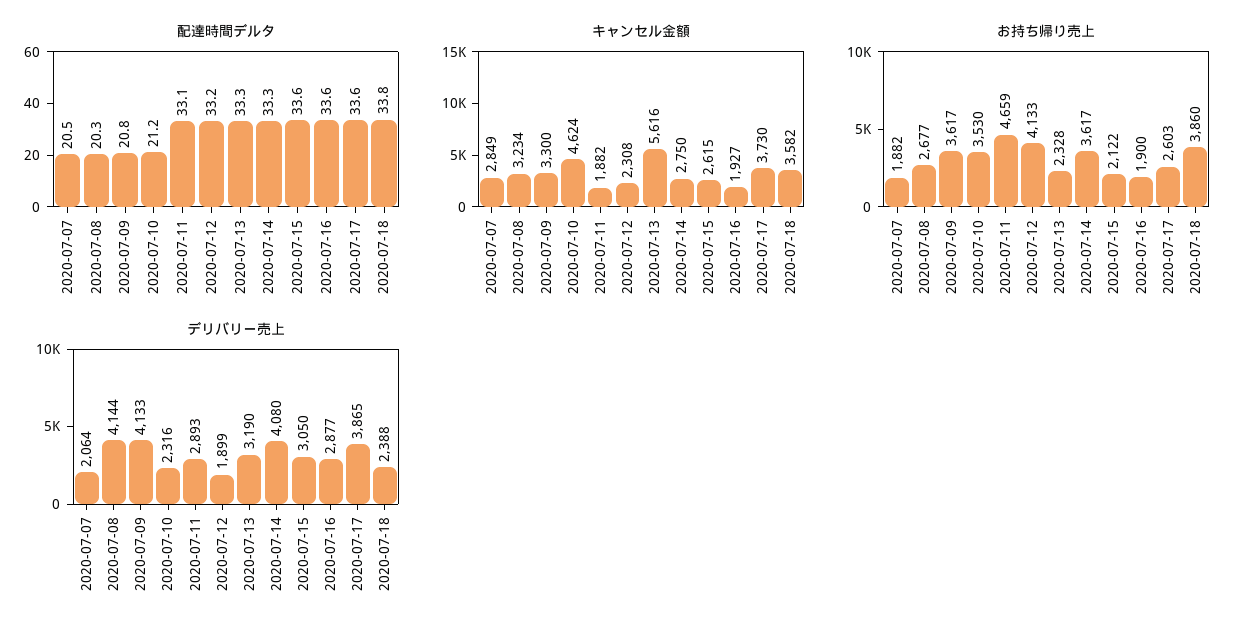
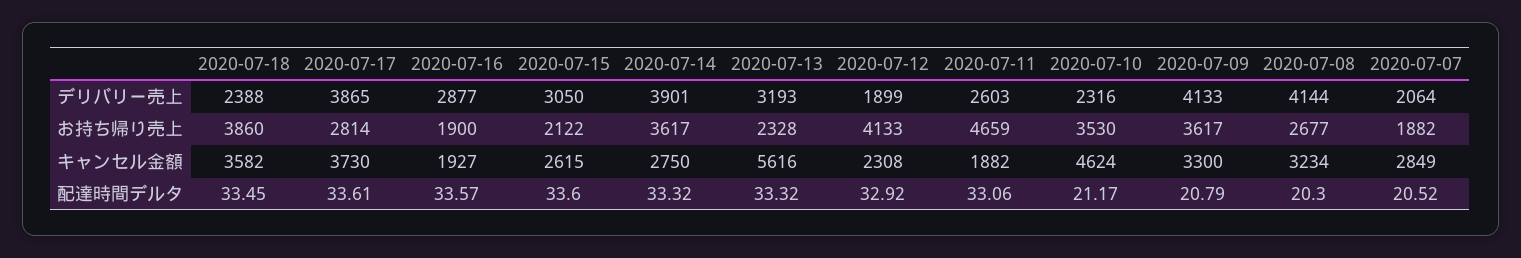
配達時間デルタ, 2020-07-12: 33.2 -> 32.92
配達時間デルタ, 2020-07-18: 33.8 -> 33.45
お持ち帰り売上, 2020-07-17: 2603 -> 2814
デリバリー売上, 2020-07-11: 2893 -> 2603
デリバリー売上, 2020-07-13: 3190 -> 3193
デリバリー売上, 2020-07-14: 4080 -> 3901

